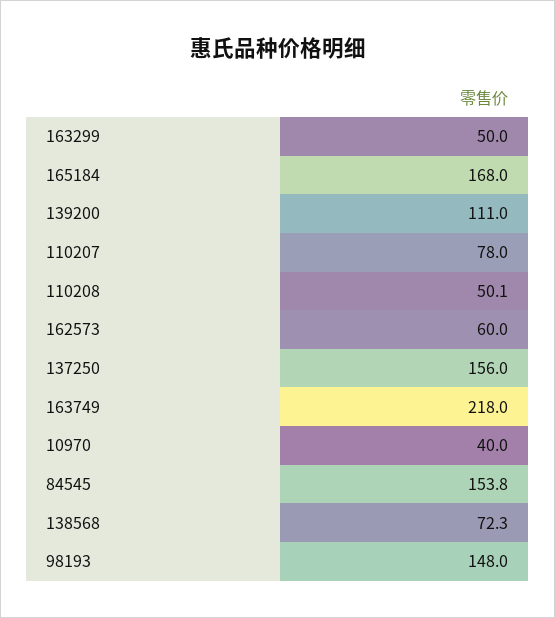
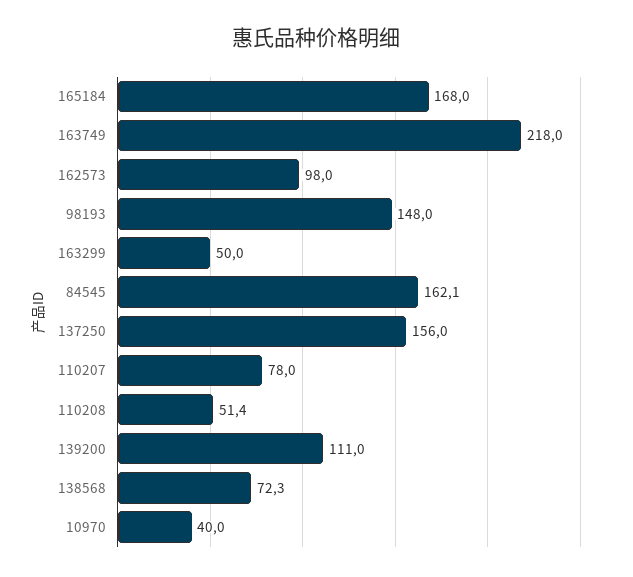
110208: 50.1 -> 51.4
162573: 60 -> 98
84545: 153.8 -> 162.1

